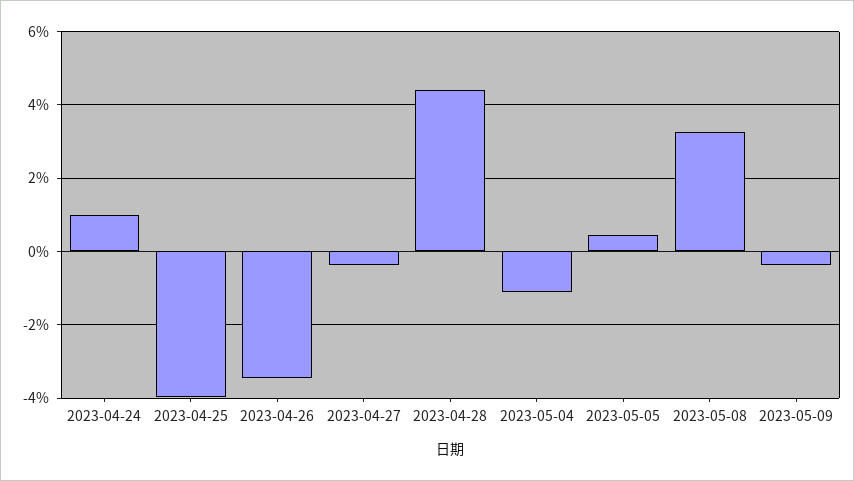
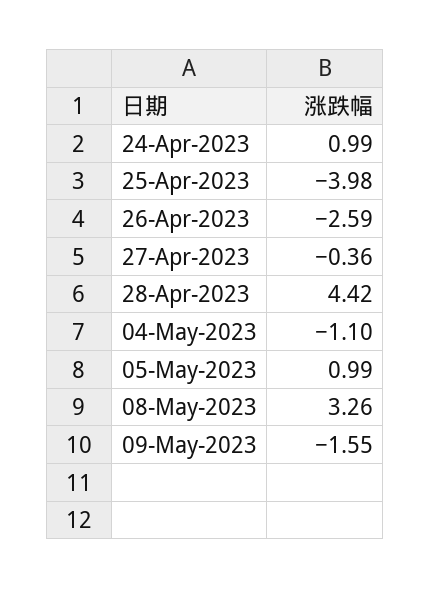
2023-04-26: -3.4 -> -2.59
2023-05-05: 0.4 -> 0.99
2023-05-09: -0.4 -> -1.55

